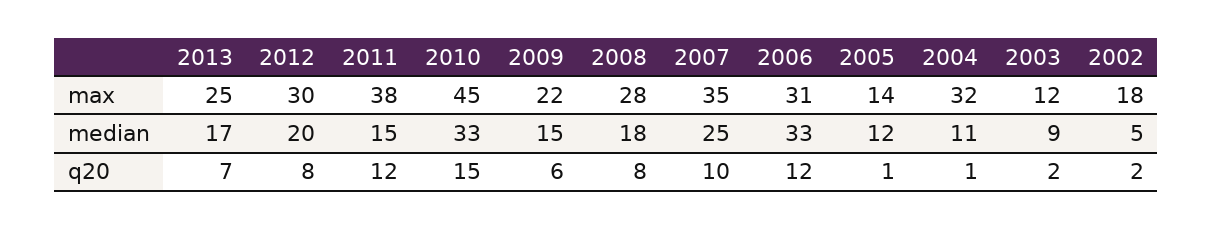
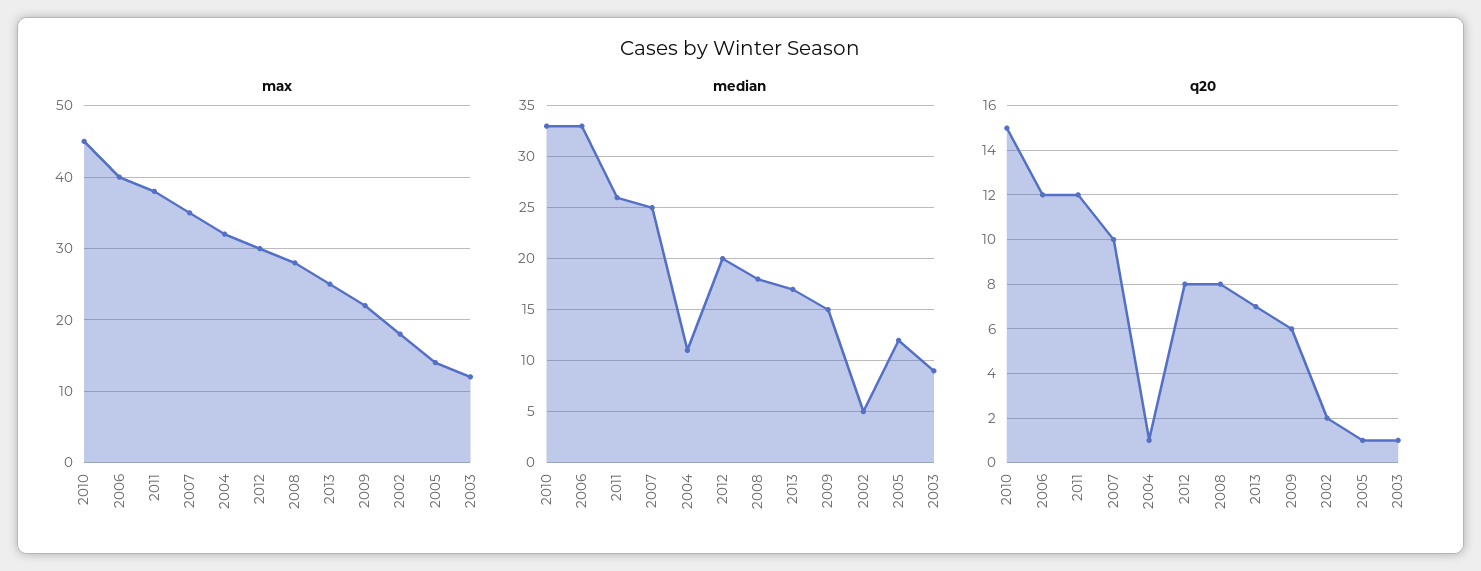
max, 2006: 31 -> 40
median, 2011: 15 -> 26
q20, 2003: 2 -> 1

